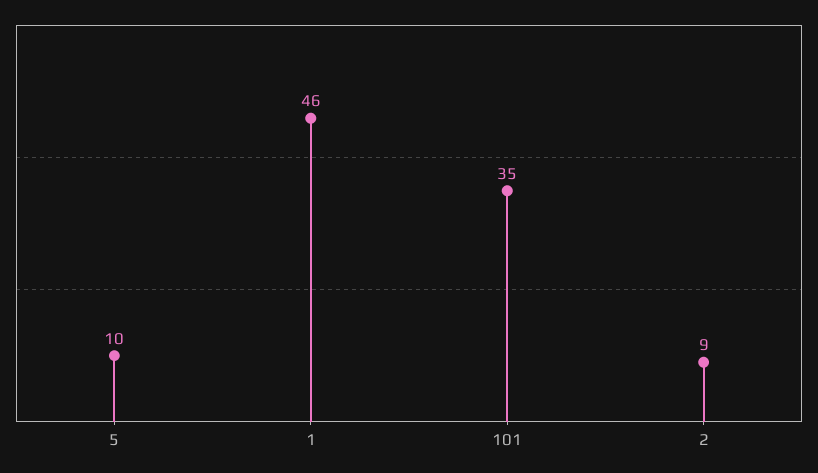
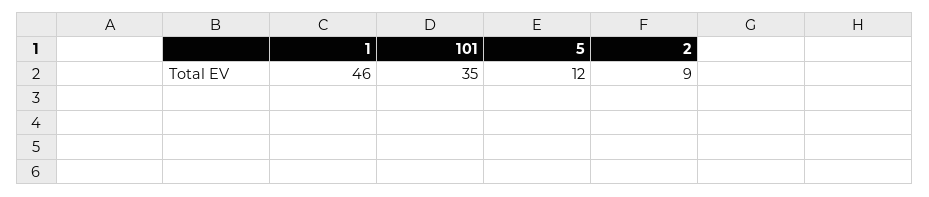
5: 10 -> 12

